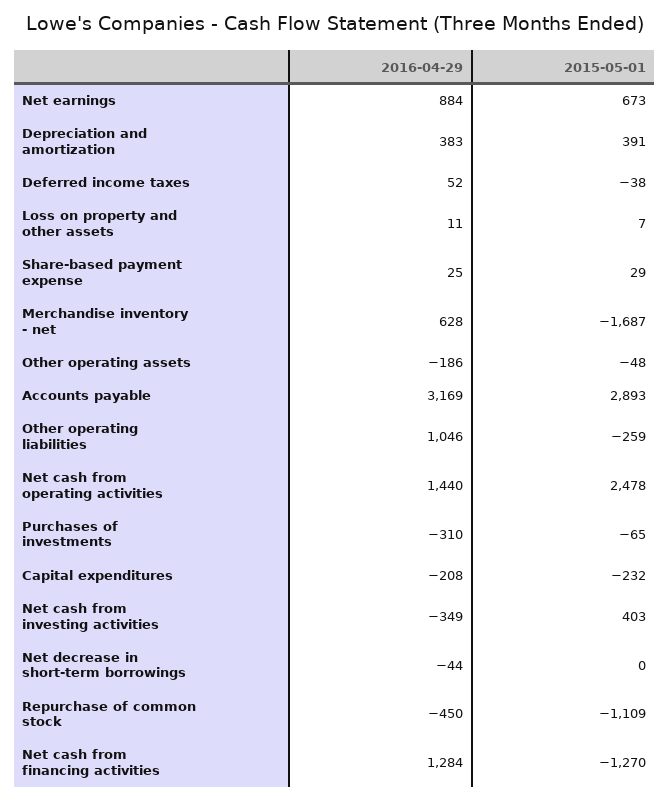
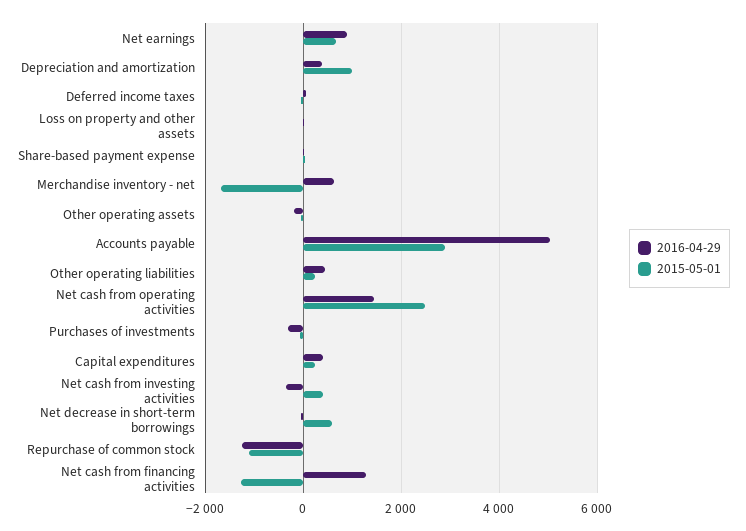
2015-05-01, Depreciation and amortization: 391 -> 1000
2016-04-29, Accounts payable: 3169 -> 5000
2016-04-29, Other operating liabilities: 1046 -> 400
2015-05-01, Other operating liabilities: -259 -> 200
2016-04-29, Capital expenditures: -208 -> 400
2015-05-01, Capital expenditures: -232 -> 200
2015-05-01, Net decrease in short-term borrowings: 0 -> 600
2016-04-29, Repurchase of common stock: -450 -> -1200

